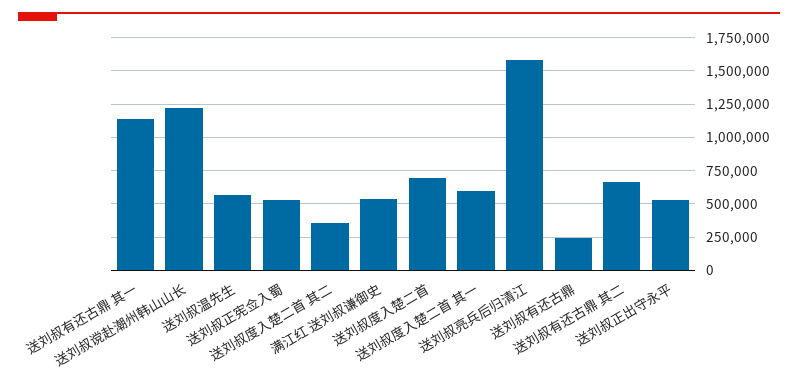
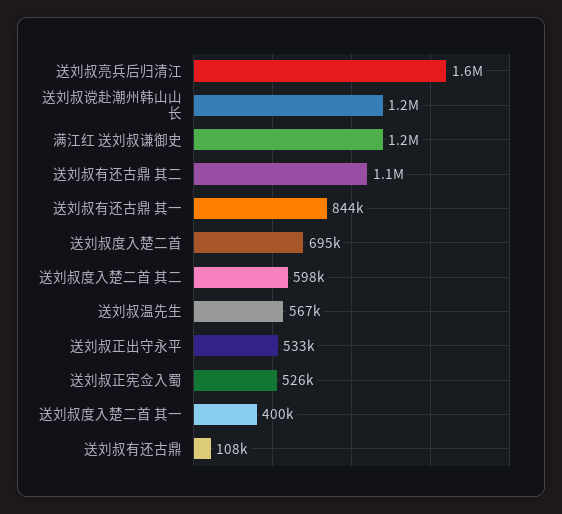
送刘叔有还古鼎 其一: 1150000 -> 844000
送刘叔度入楚二首 其二: 350000 -> 598000
满江红 送刘叔谦御史: 550000 -> 1200000
送刘叔度入楚二首 其一: 600000 -> 400000
送刘叔有还古鼎: 250000 -> 108000
送刘叔有还古鼎 其二: 650000 -> 1100000

